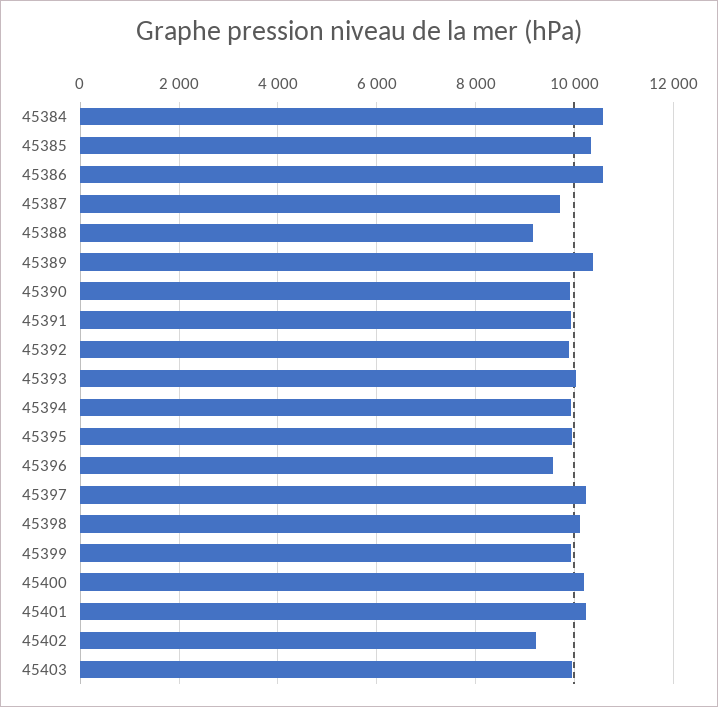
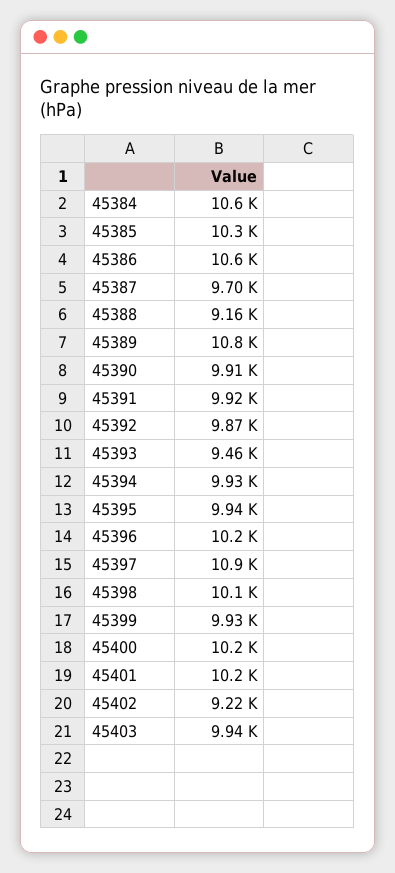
45389: 10400 -> 10800
45393: 10000 -> 9460
45396: 9600 -> 10200
45397: 10200 -> 10900

